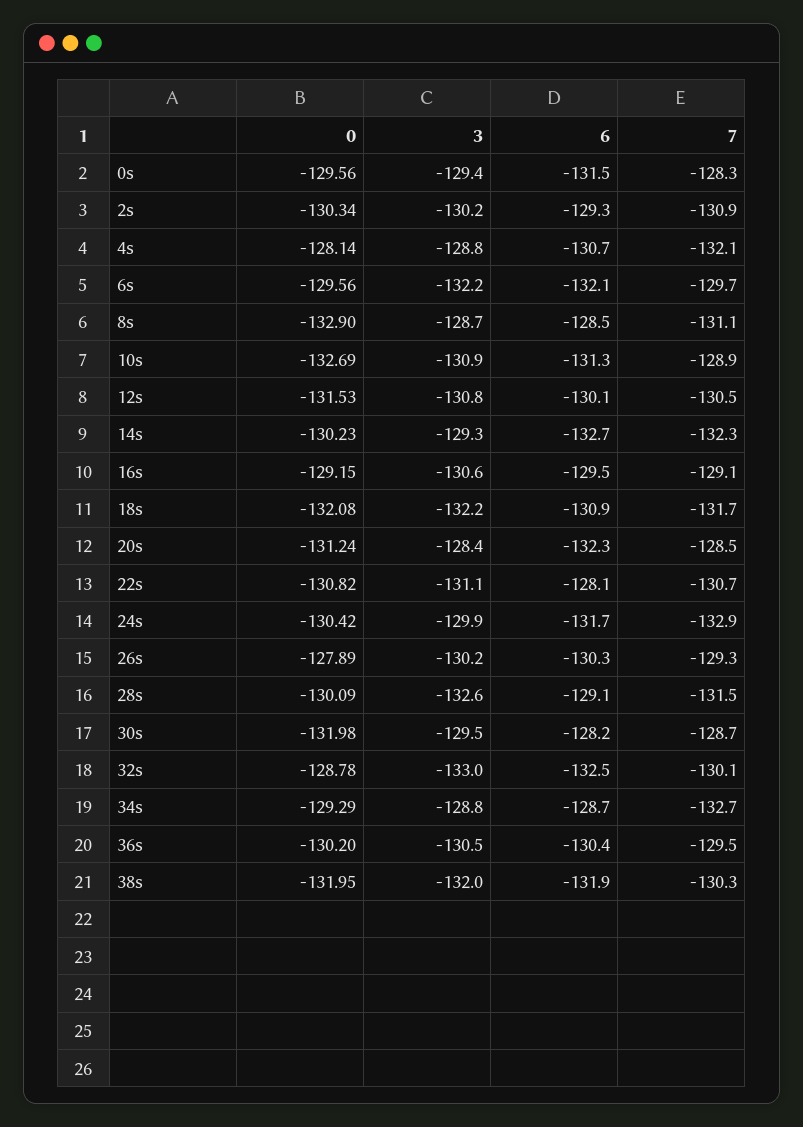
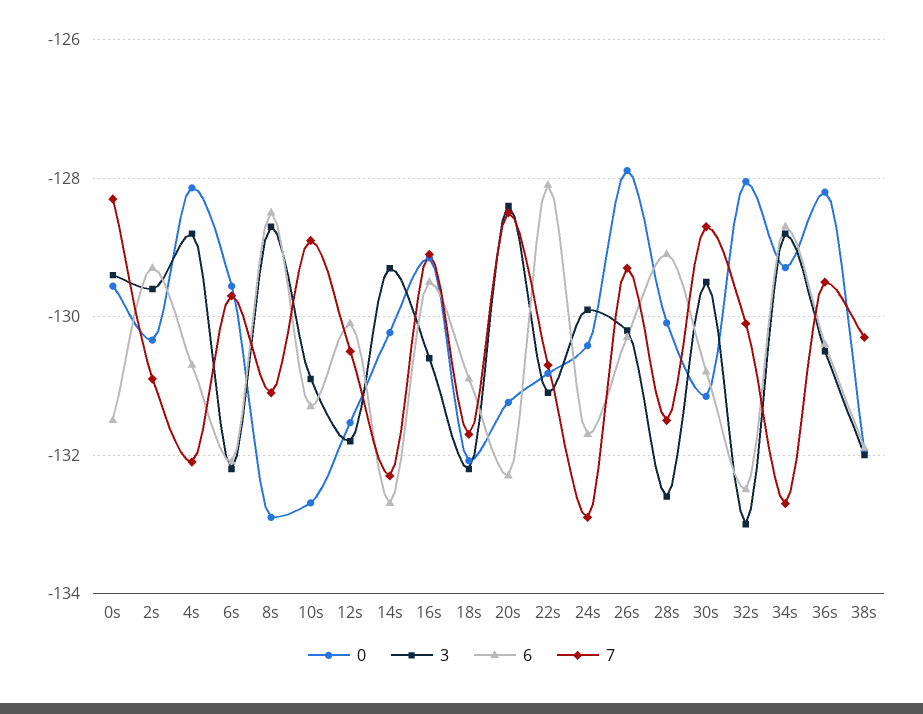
3, 2s: -130.2 -> -129.6
3, 12s: -130.8 -> -131.8
0, 30s: -131.98 -> -131.2
6, 30s: -128.2 -> -130.8
0, 32s: -128.78 -> -128
0, 36s: -130.2 -> -128.2

